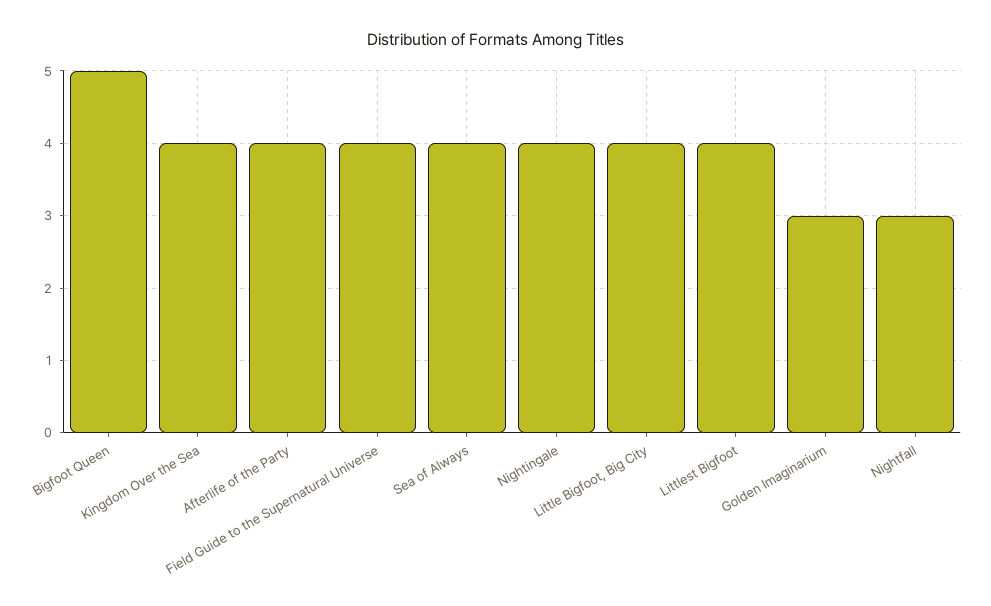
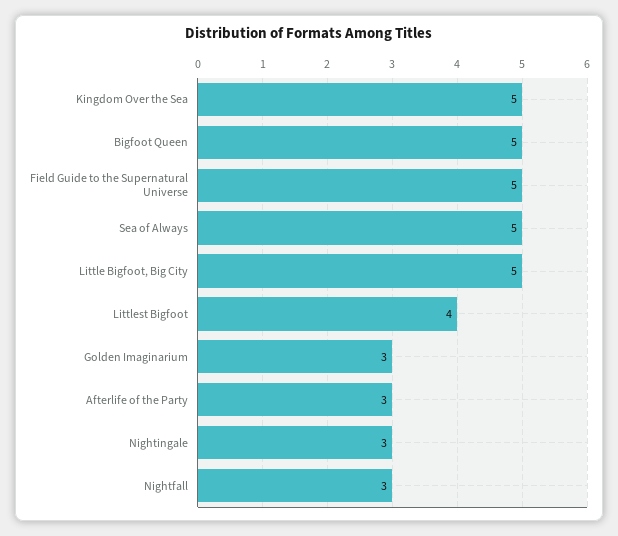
Kingdom Over the Sea: 4 -> 5
Afterlife of the Party: 4 -> 3
Field Guide to the Supernatural Universe: 4 -> 5
Sea of Always: 4 -> 5
Nightingale: 4 -> 3
Little Bigfoot, Big City: 4 -> 5

